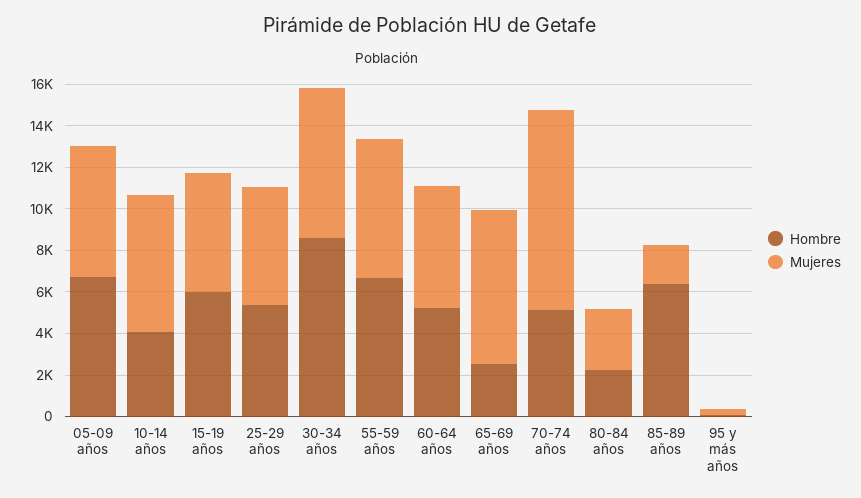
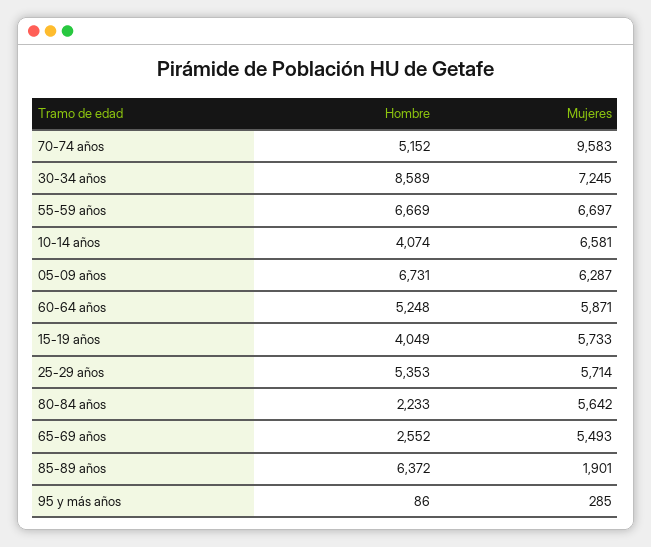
Hombre, 15-19 años: 6000 -> 4049
Mujeres, 65-69 años: 7500 -> 5493
Mujeres, 80-84 años: 3000 -> 5642

